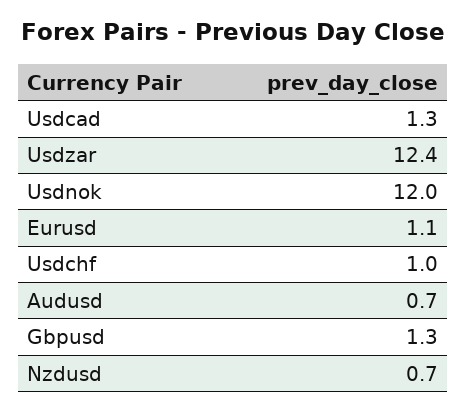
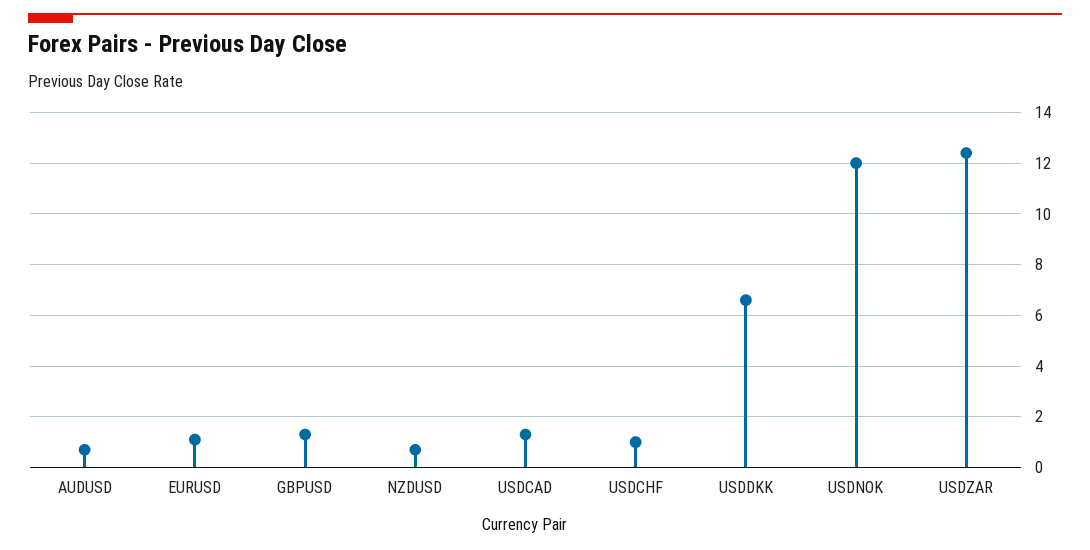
USDDKK: none -> 6.5

